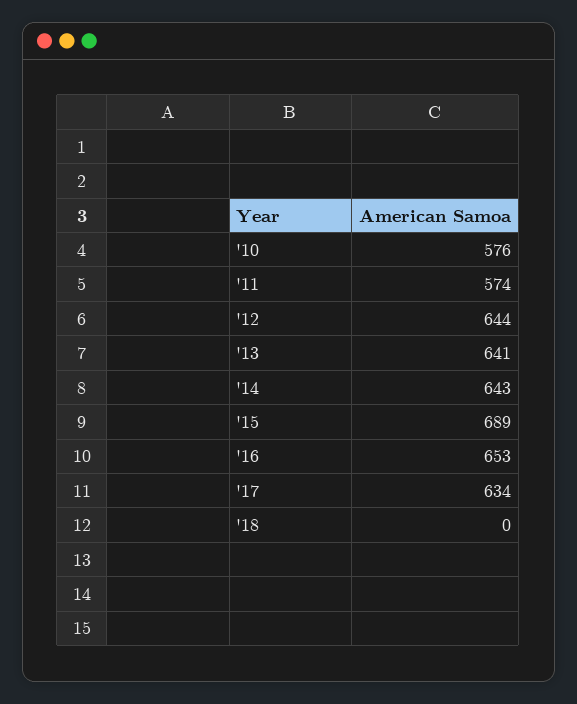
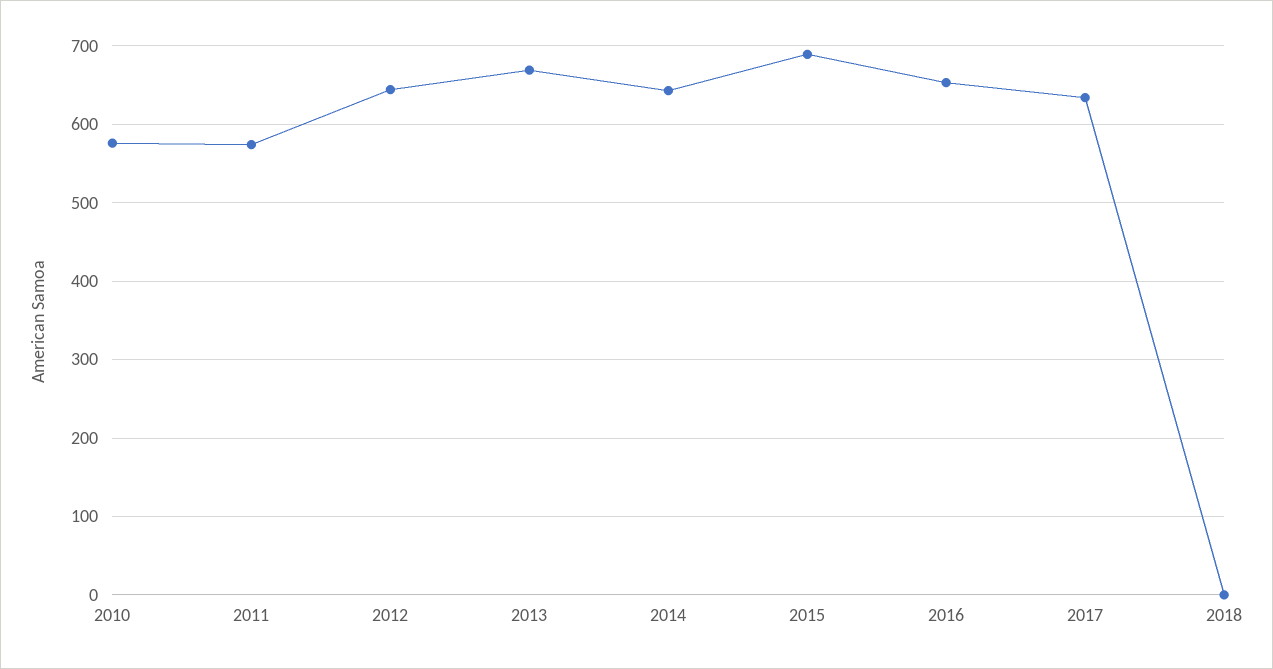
'13: 641 -> 670

